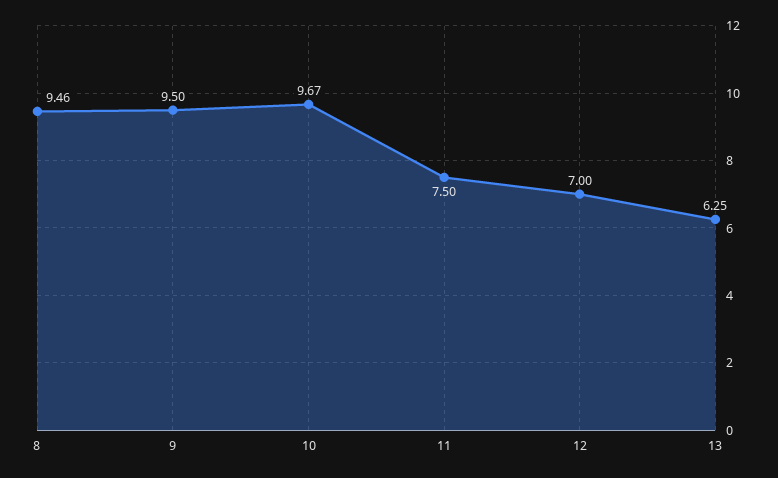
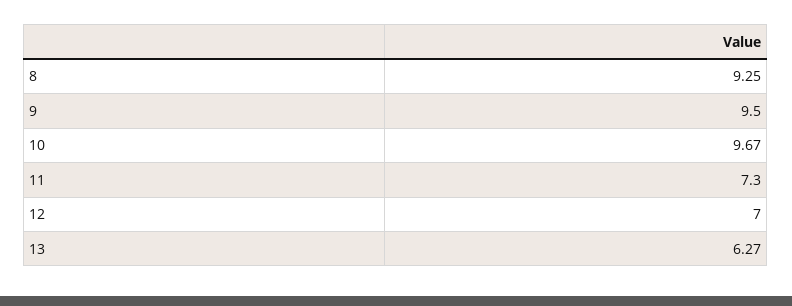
8: 9.46 -> 9.25
11: 7.5 -> 7.3
13: 6.25 -> 6.27

